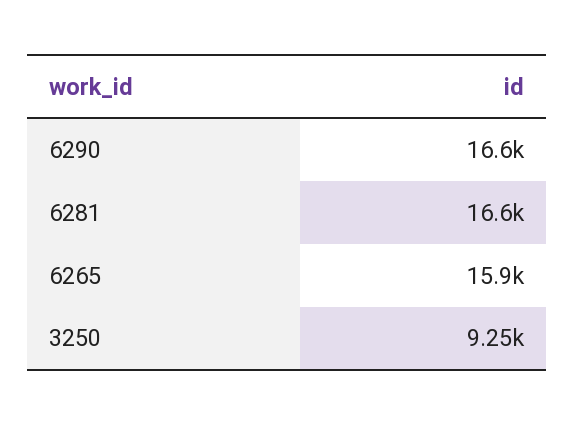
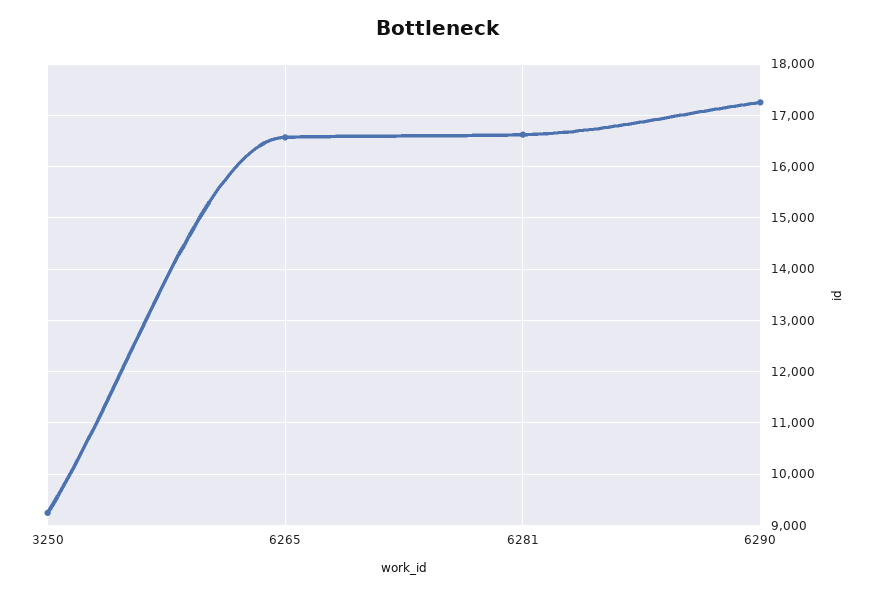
6290: 16600 -> 17200
6265: 15900 -> 16600

